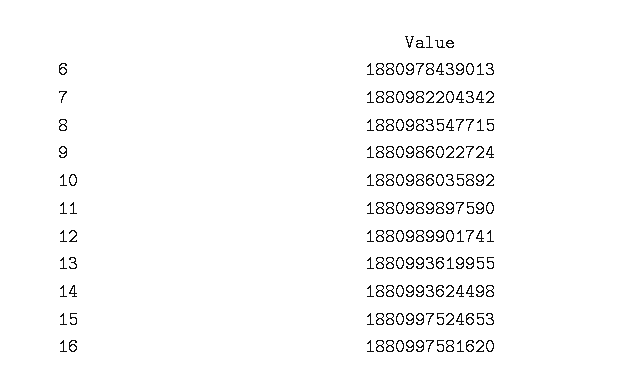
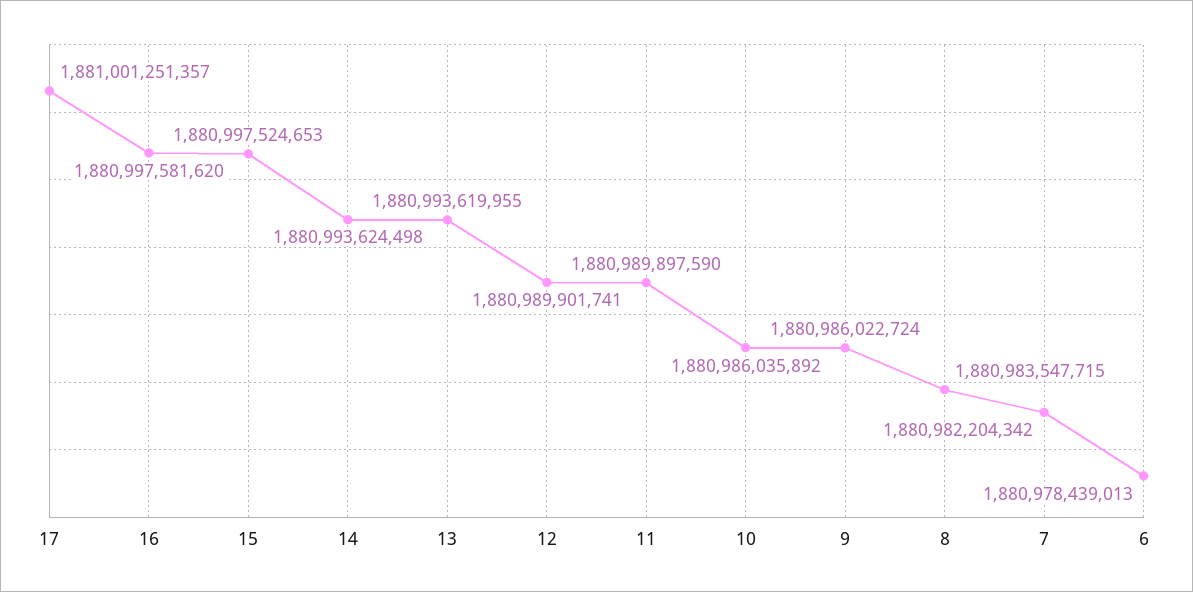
17: none -> 1881001251357

